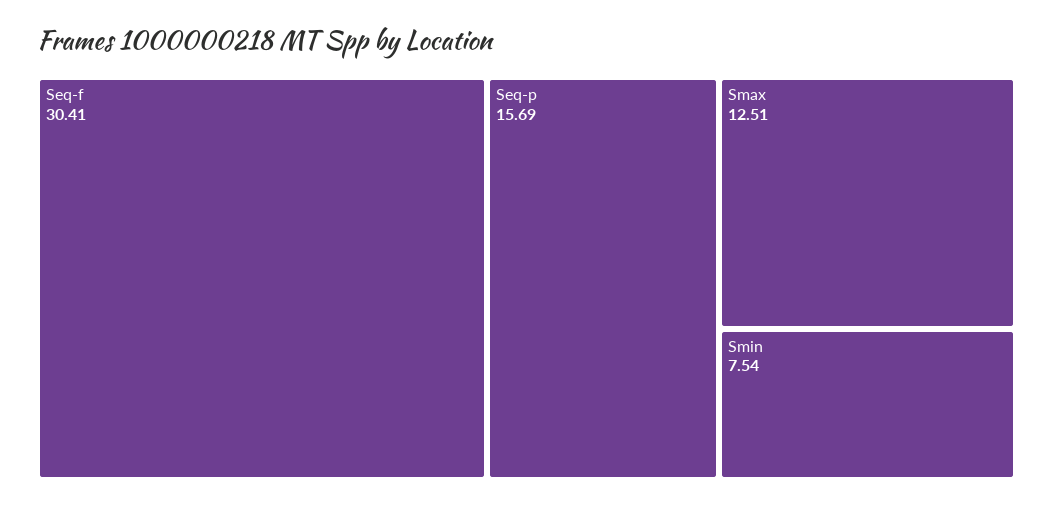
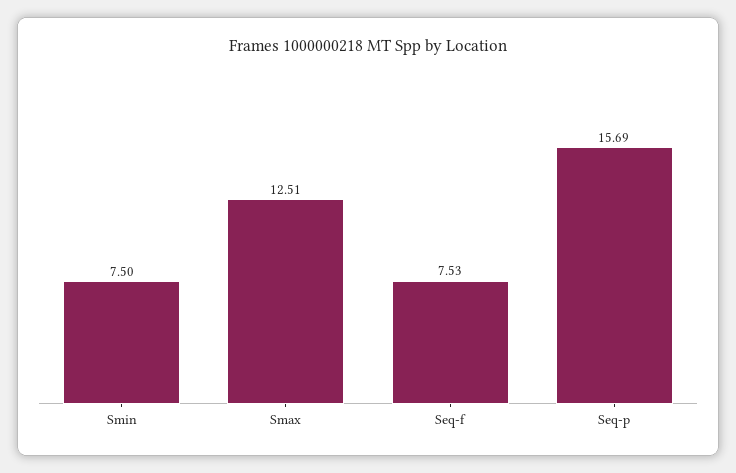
Seq-f: 30.41 -> 7.53
Smin: 7.54 -> 7.5

